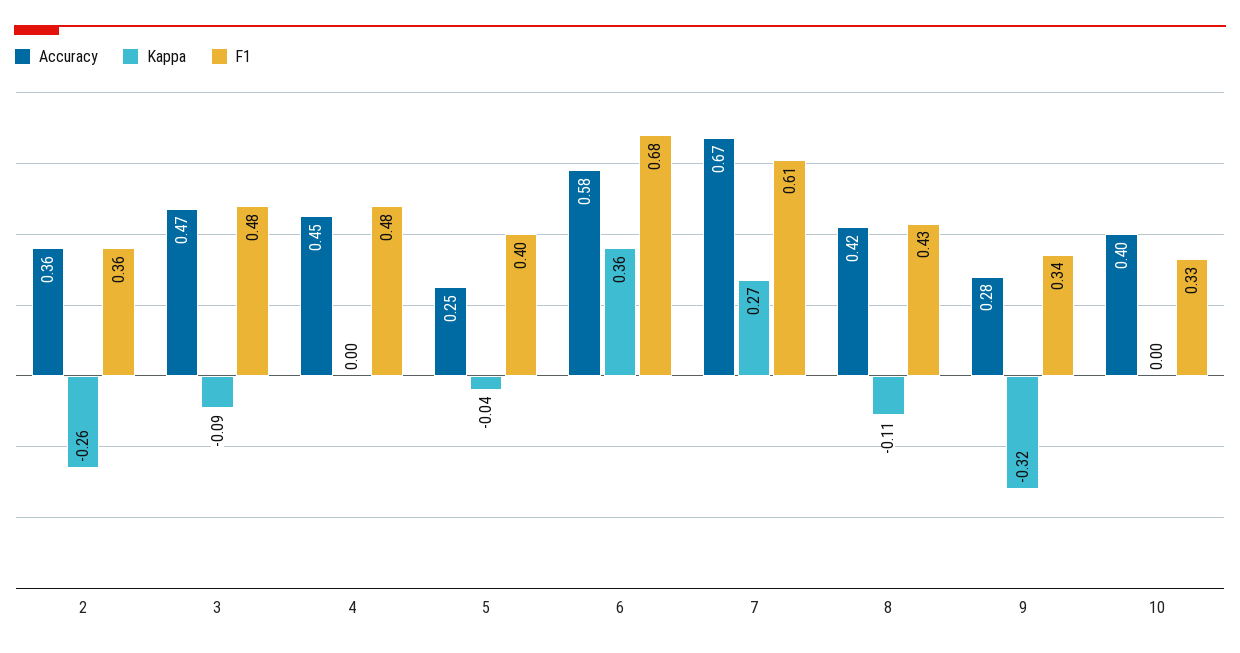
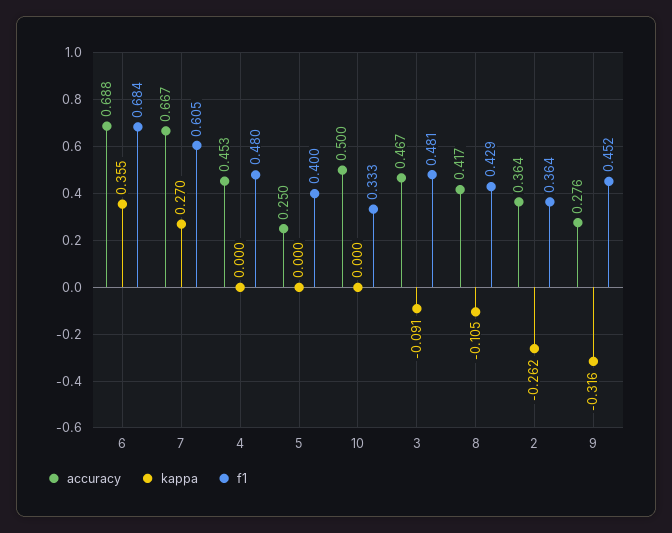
Kappa, 5: -0.04 -> 0
Accuracy, 6: 0.58 -> 0.688
F1, 9: 0.34 -> 0.452
Accuracy, 10: 0.4 -> 0.5

